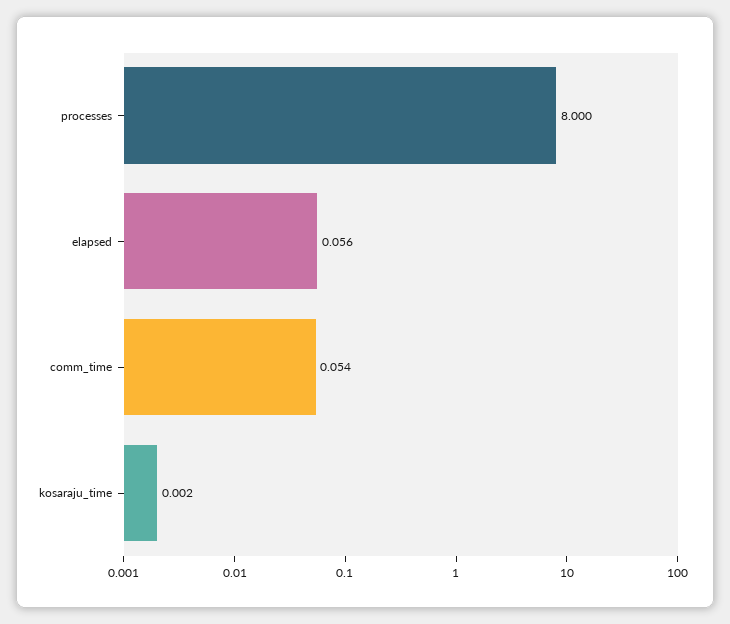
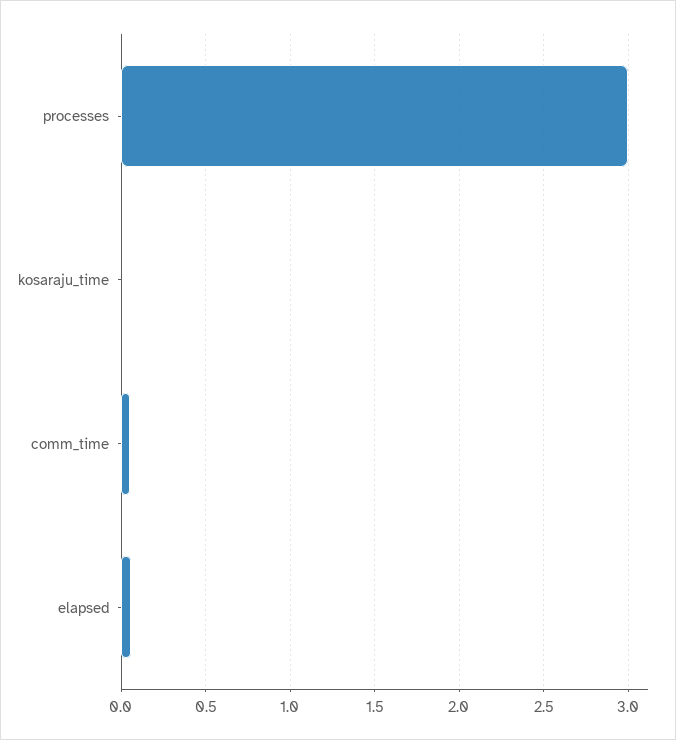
processes: 8 -> 3

